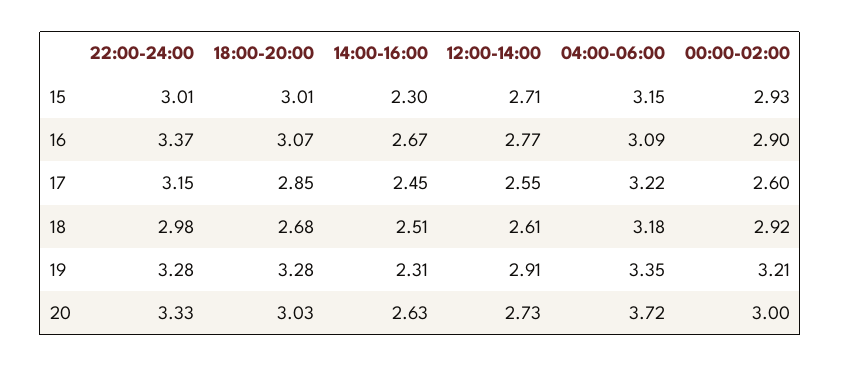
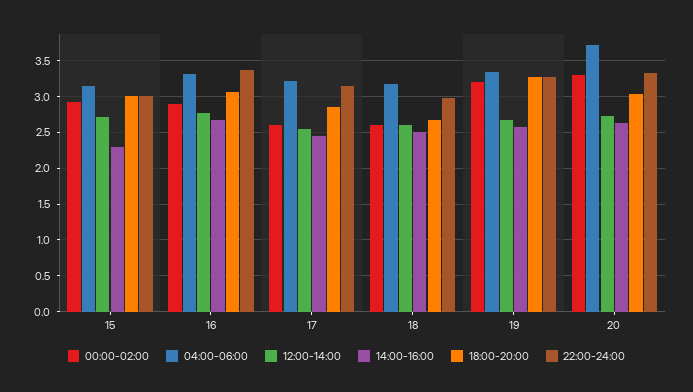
04:00-06:00, 16: 3.09 -> 3.3
00:00-02:00, 18: 2.92 -> 2.6
14:00-16:00, 19: 2.31 -> 2.6
12:00-14:00, 19: 2.91 -> 2.7
00:00-02:00, 20: 3 -> 3.3

